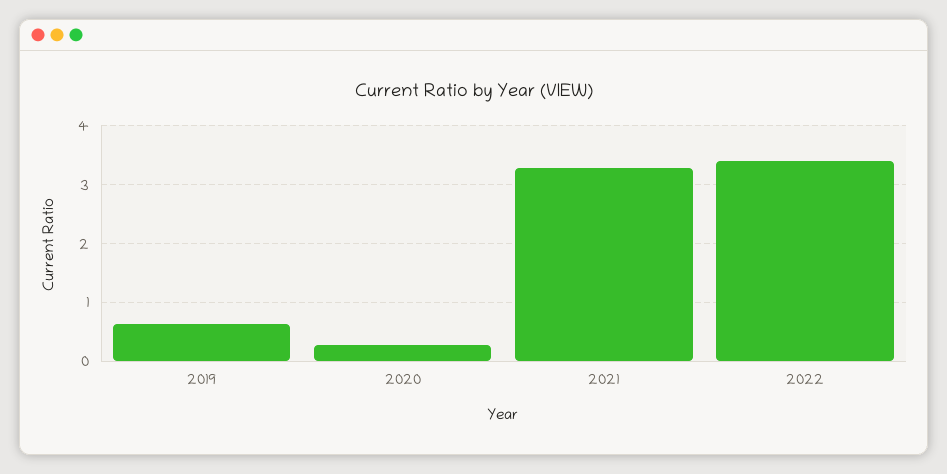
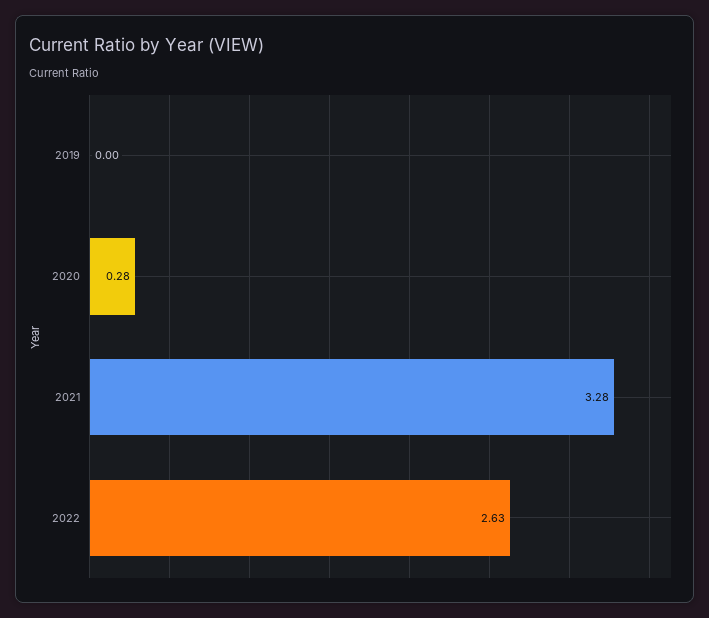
2019: 0.6 -> 0
2022: 3.4 -> 2.63

